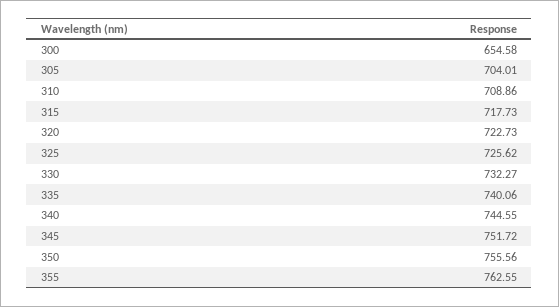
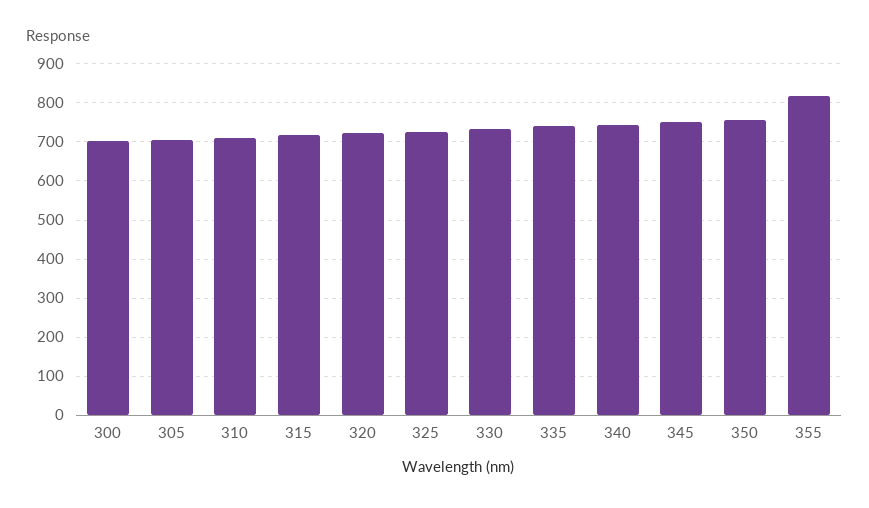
300: 654.58 -> 700
355: 762.55 -> 820

